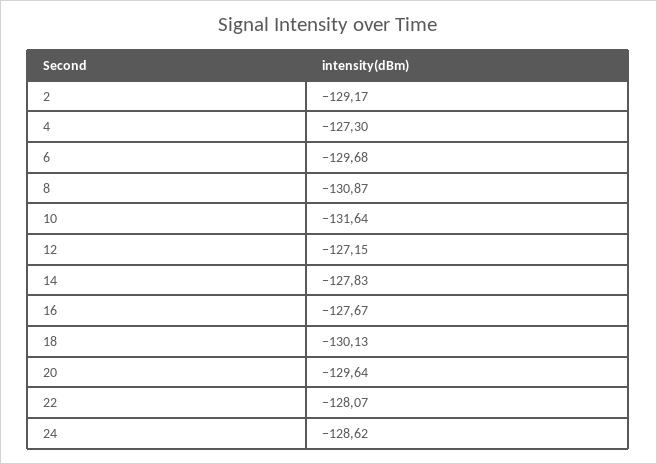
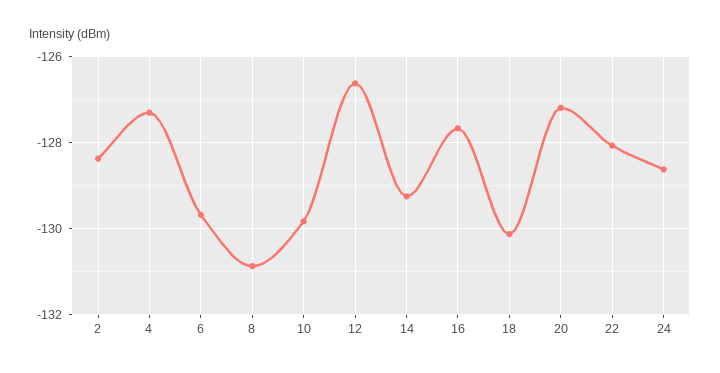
2: -129.17 -> -128.4
10: -131.64 -> -129.8
12: -127.15 -> -126.6
14: -127.83 -> -129.2
20: -129.64 -> -127.2

